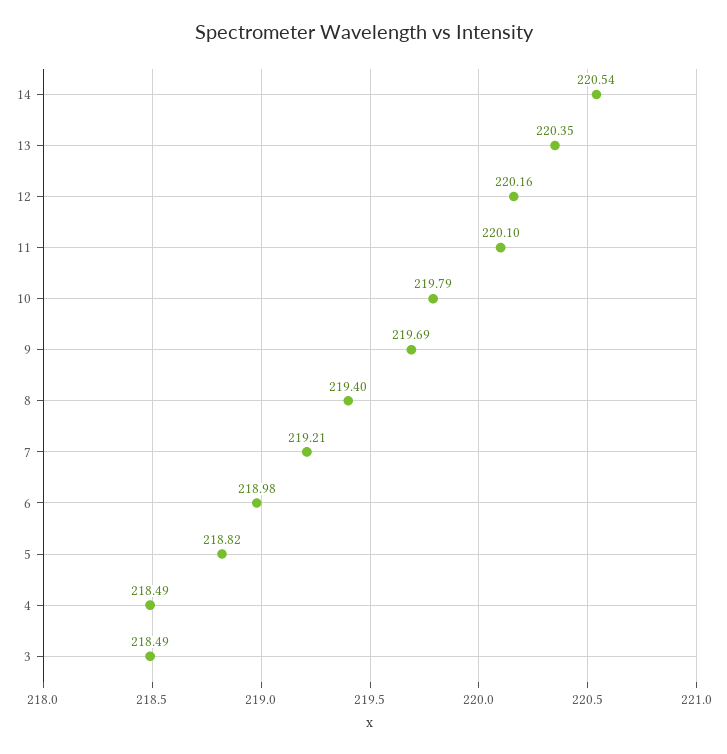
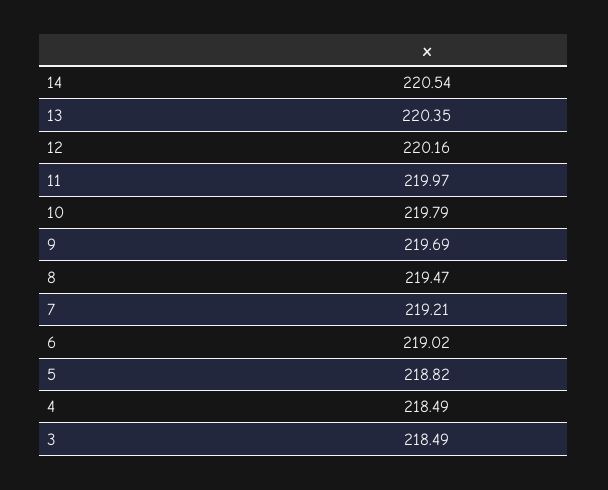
11: 220.1 -> 219.97
8: 219.4 -> 219.47
6: 218.98 -> 219.02

